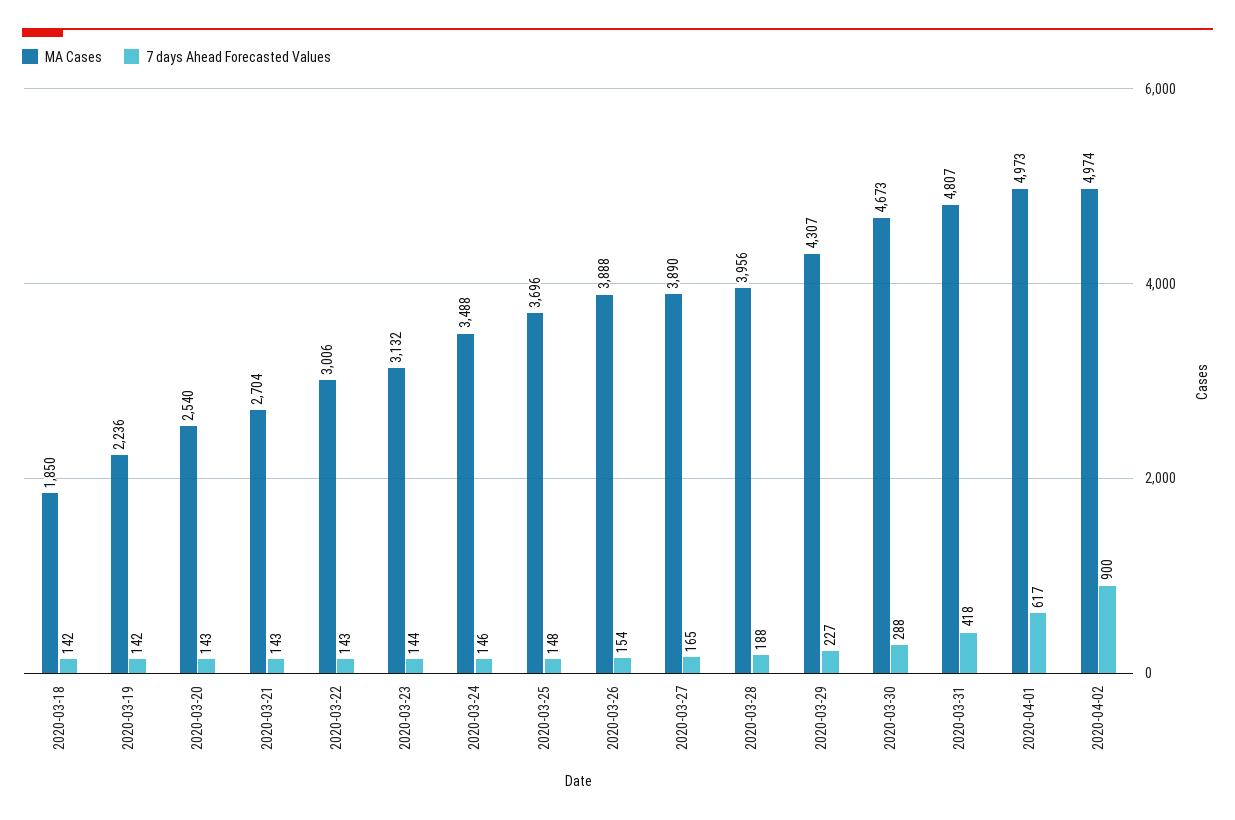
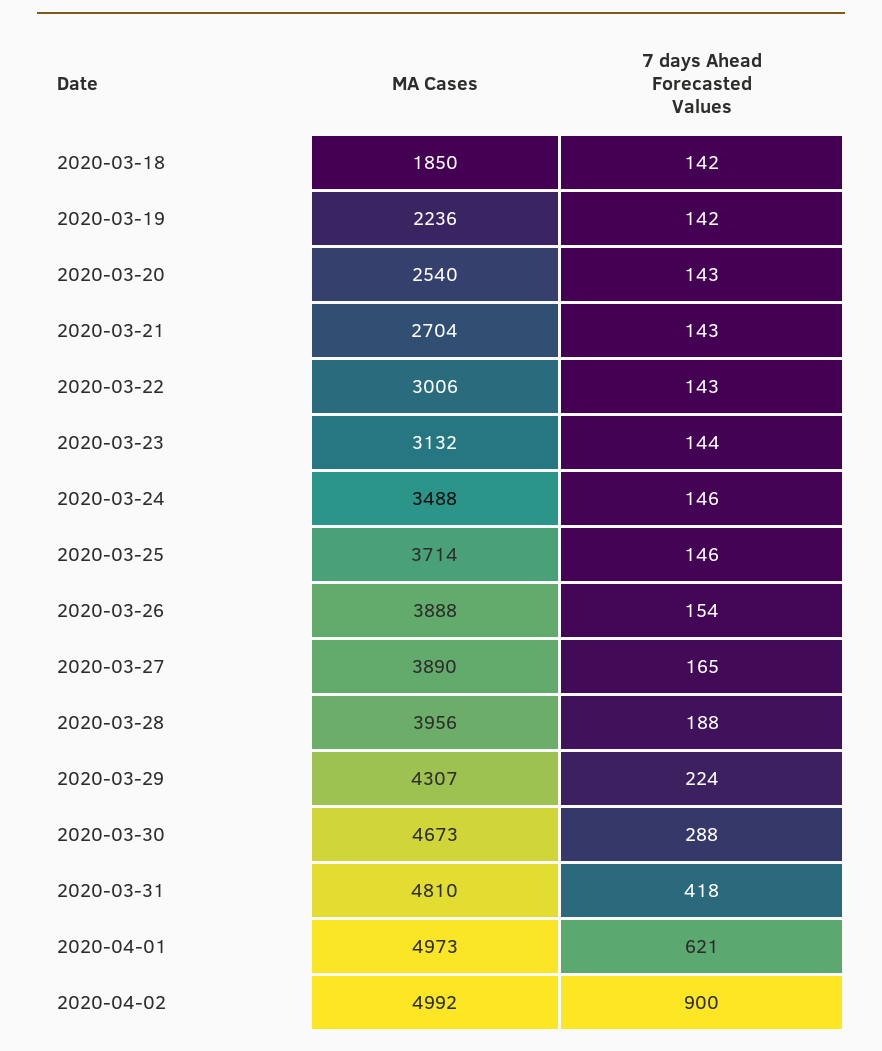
MA Cases, 2020-03-25: 3696 -> 3714
7 days Ahead Forecasted Values, 2020-03-25: 148 -> 146
7 days Ahead Forecasted Values, 2020-03-29: 227 -> 224
MA Cases, 2020-03-31: 4807 -> 4810
7 days Ahead Forecasted Values, 2020-04-01: 617 -> 621
MA Cases, 2020-04-02: 4974 -> 4992

